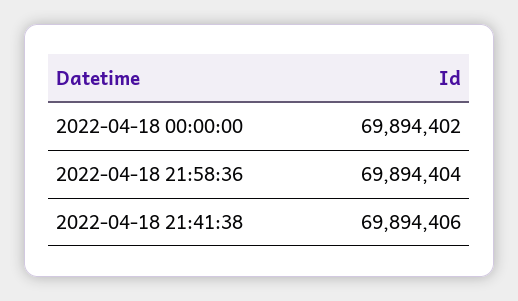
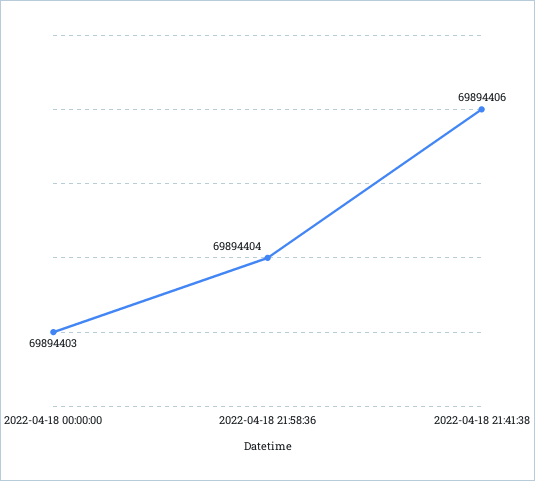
2022-04-18 00:00:00: 69894402 -> 69894403

